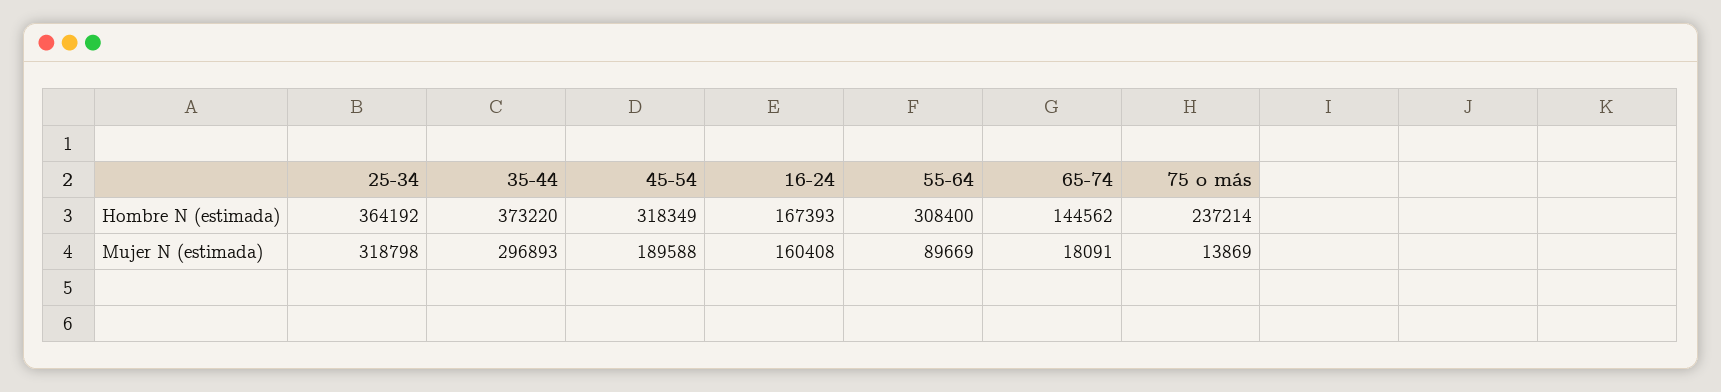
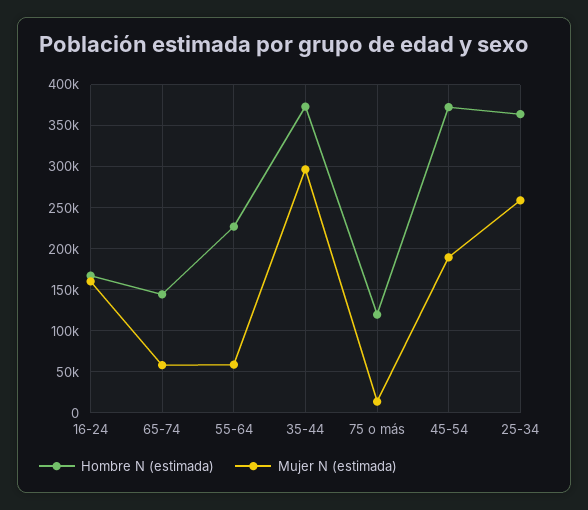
Hombre N (estimada), 45-54: 318349 -> 370000
Hombre N (estimada), 55-64: 308400 -> 230000
Hombre N (estimada), 75 o más: 237214 -> 120000
Mujer N (estimada), 25-34: 318798 -> 260000
Mujer N (estimada), 55-64: 89669 -> 60000
Mujer N (estimada), 65-74: 18091 -> 60000

